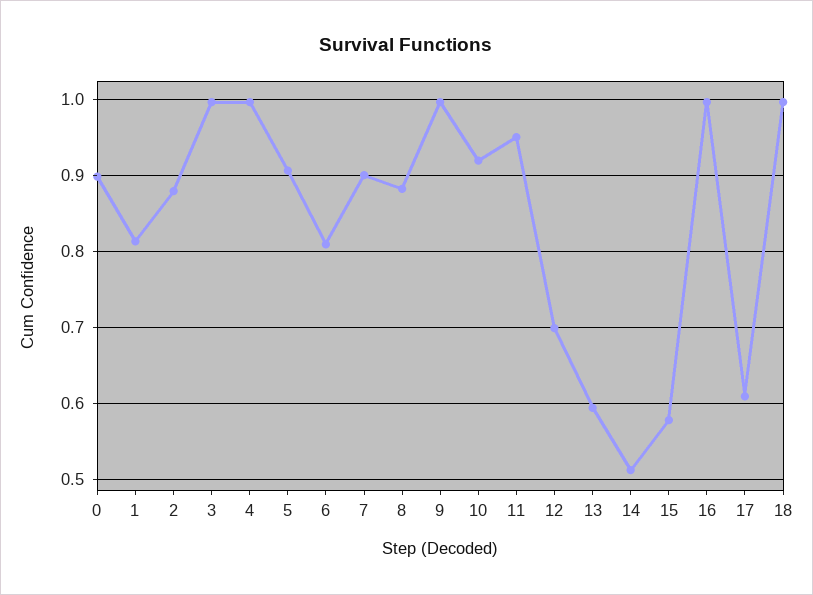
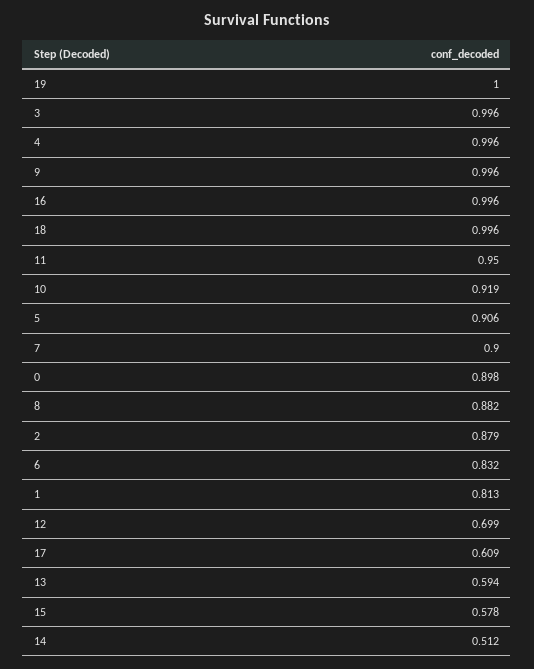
6: 0.81 -> 0.832
19: none -> 1

